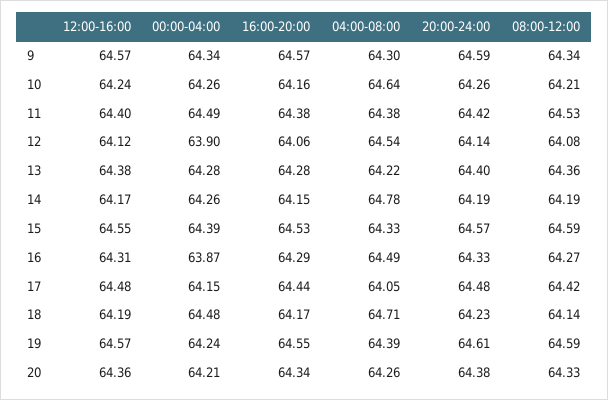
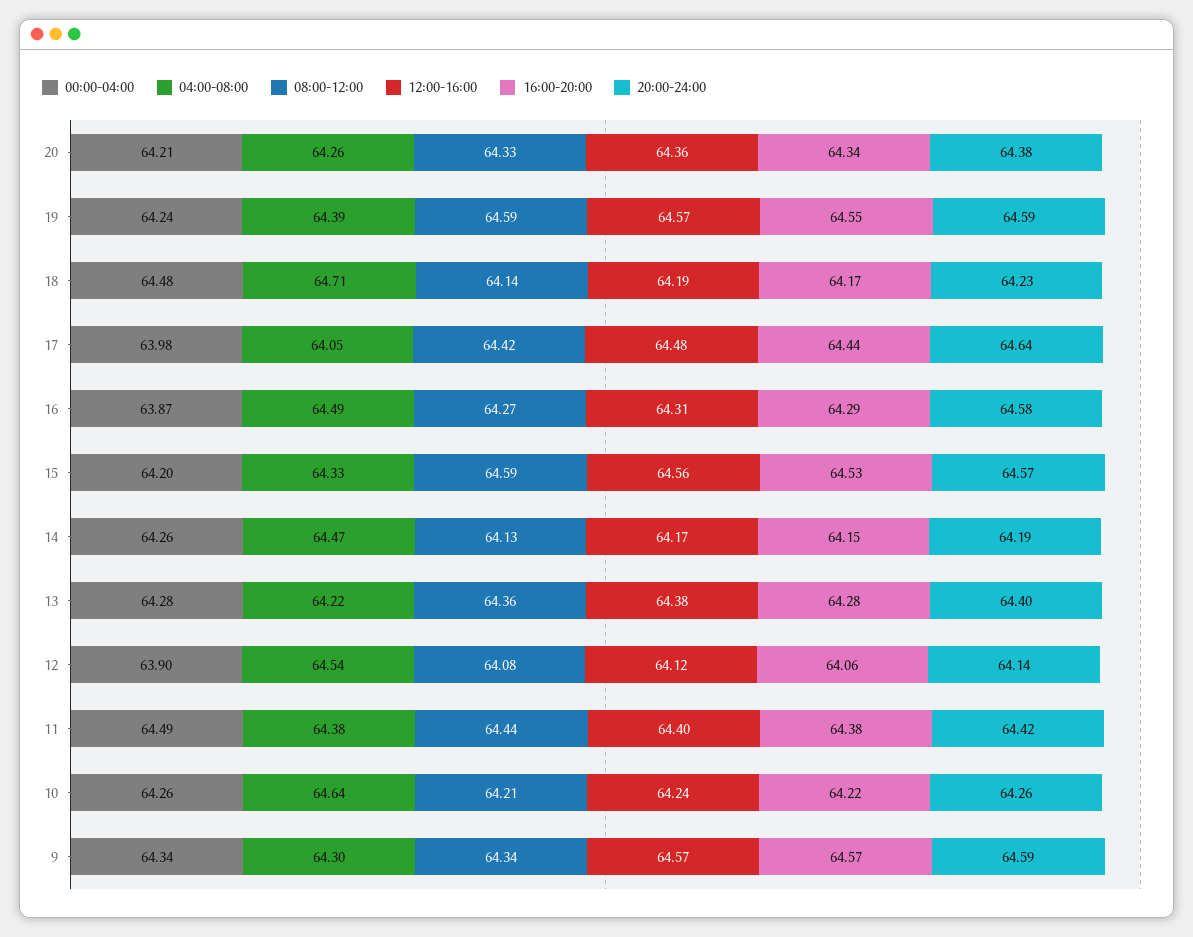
16:00-20:00, 10: 64.16 -> 64.22
08:00-12:00, 11: 64.53 -> 64.44
04:00-08:00, 14: 64.78 -> 64.47
08:00-12:00, 14: 64.19 -> 64.13
12:00-16:00, 15: 64.55 -> 64.56
00:00-04:00, 15: 64.39 -> 64.2
20:00-24:00, 16: 64.33 -> 64.58
00:00-04:00, 17: 64.15 -> 63.98
20:00-24:00, 17: 64.48 -> 64.64
20:00-24:00, 19: 64.61 -> 64.59

